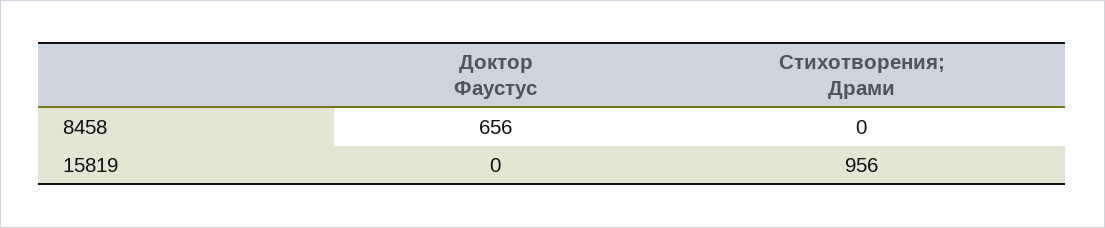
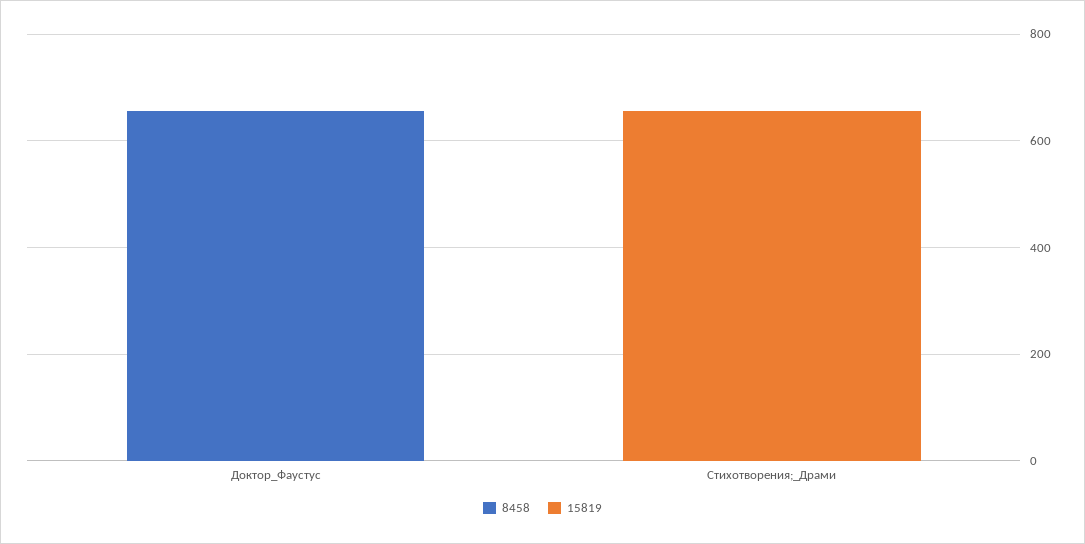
15819, Стихотворения; Драми: 956 -> 650

